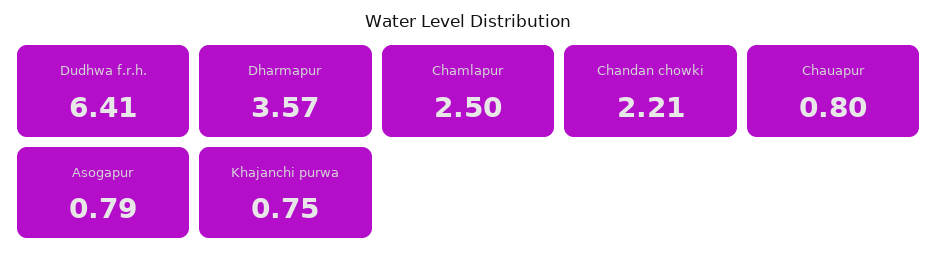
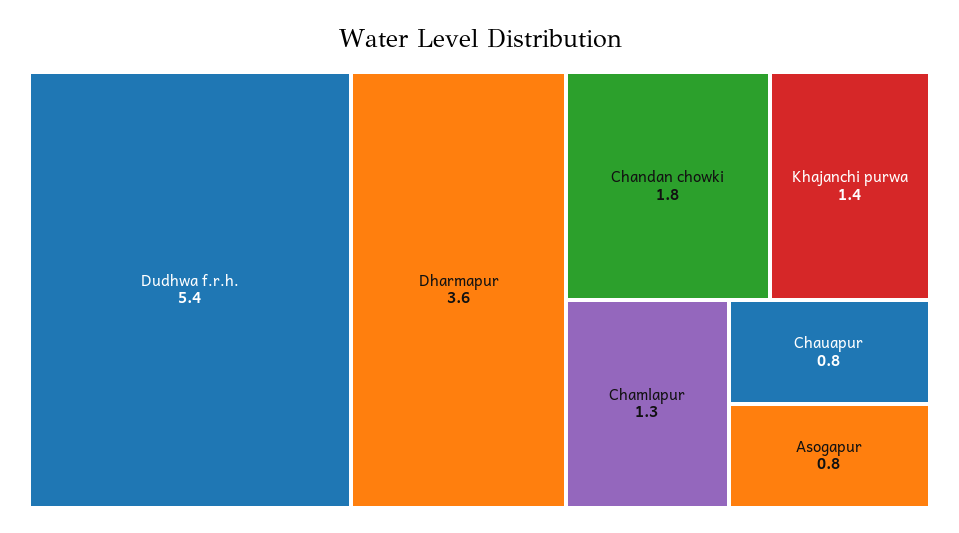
Dudhwa f.r.h.: 6.41 -> 5.4
Chamlapur: 2.5 -> 1.3
Chandan chowki: 2.21 -> 1.8
Khajanchi purwa: 0.75 -> 1.4

